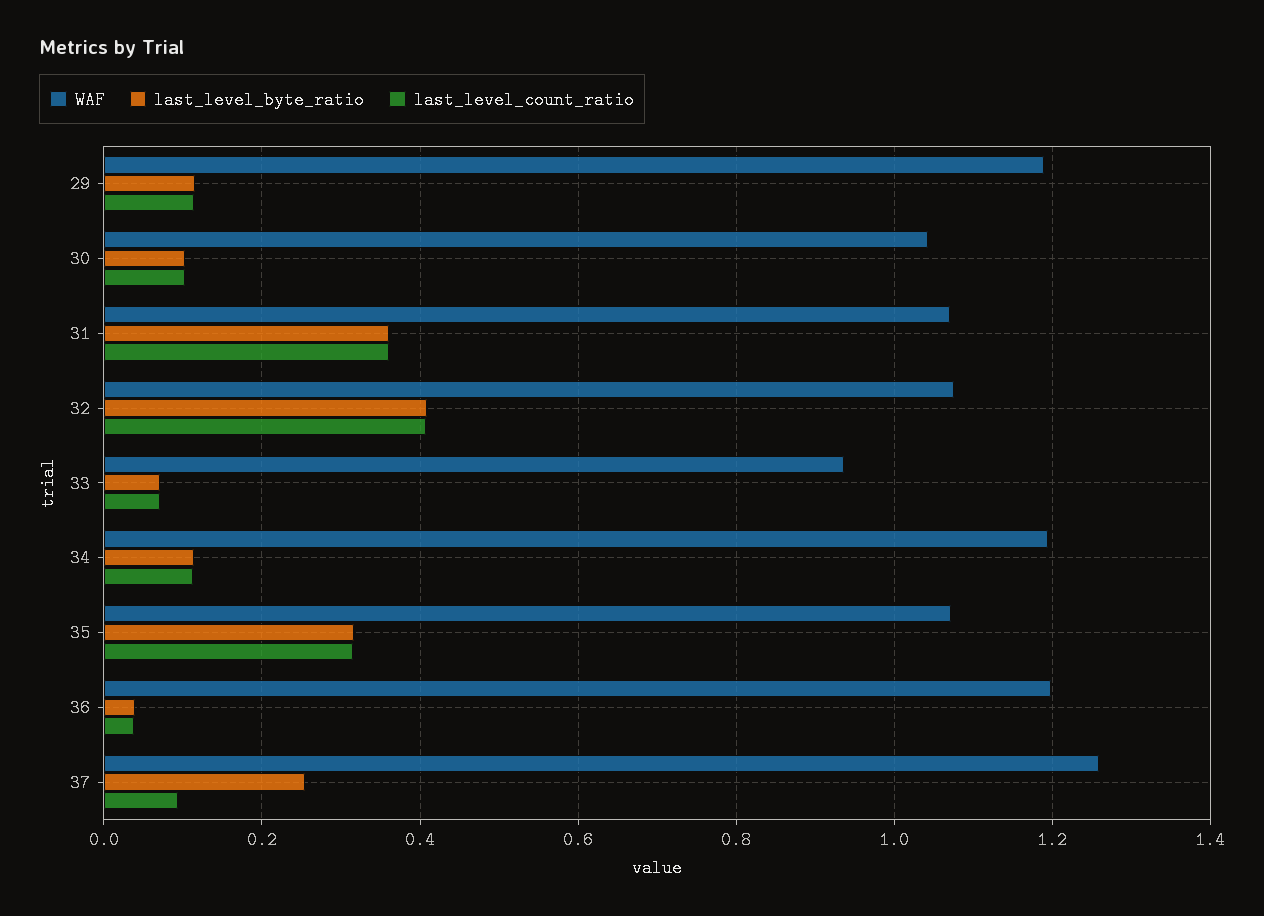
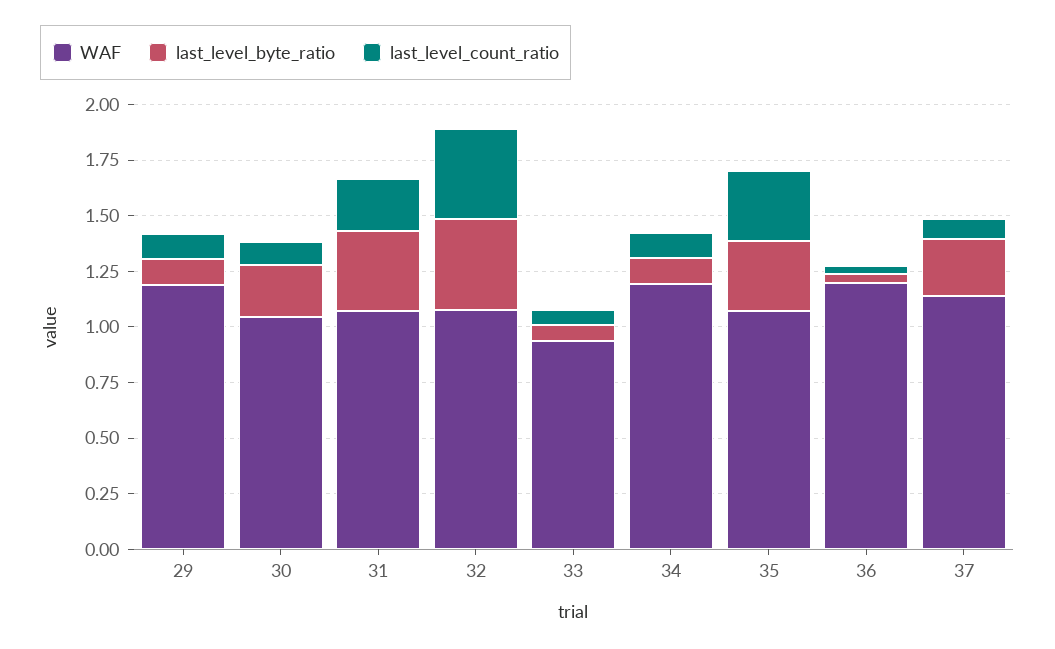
last_level_byte_ratio, 30: 0.1 -> 0.25
last_level_count_ratio, 31: 0.36 -> 0.25
WAF, 37: 1.26 -> 1.15

